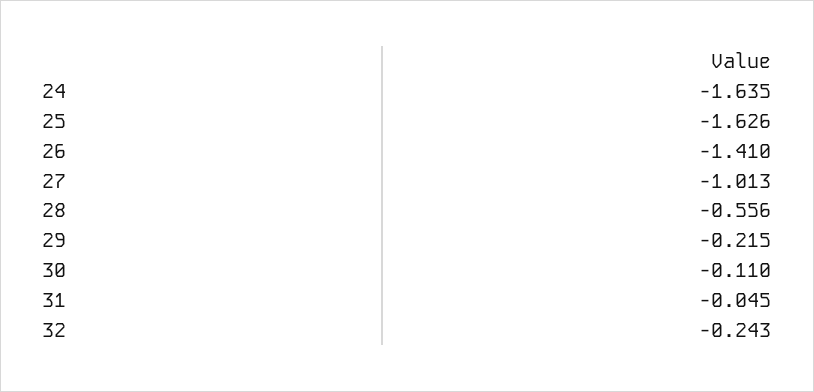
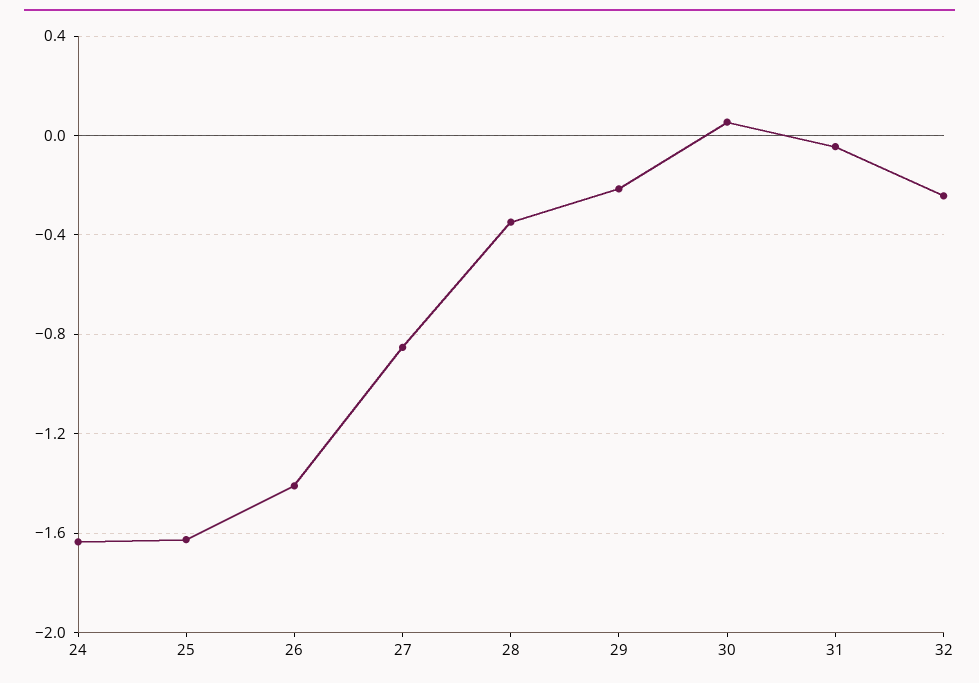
27: -1.013 -> -0.85
28: -0.556 -> -0.35
30: -0.11 -> 0.05

